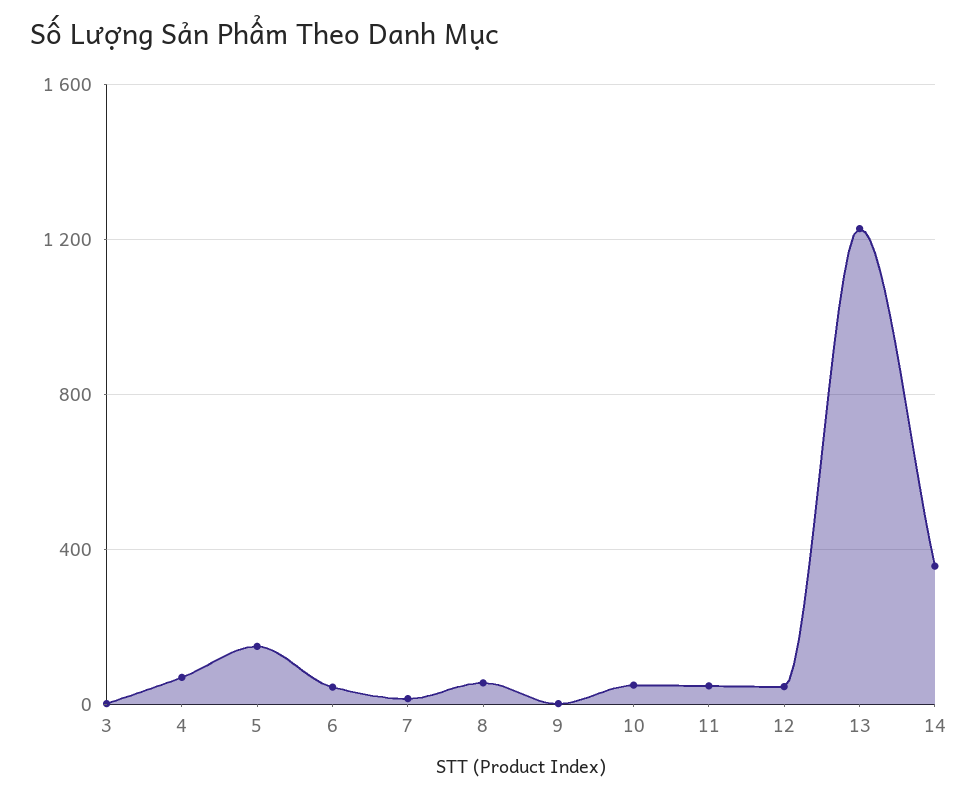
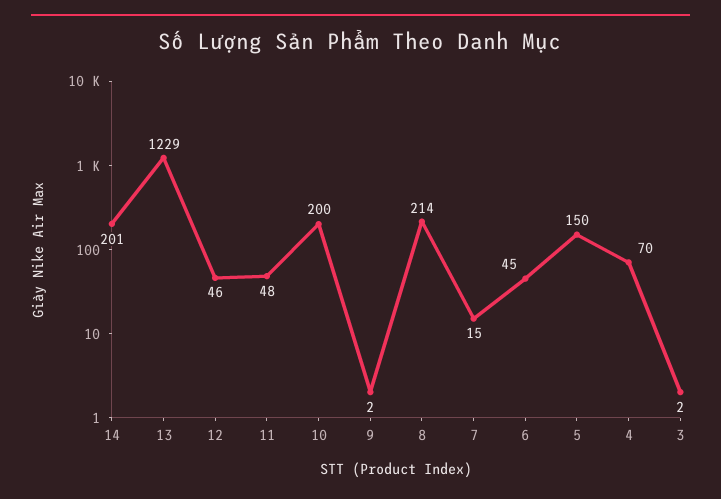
8: 50 -> 214
10: 50 -> 200
14: 350 -> 201

